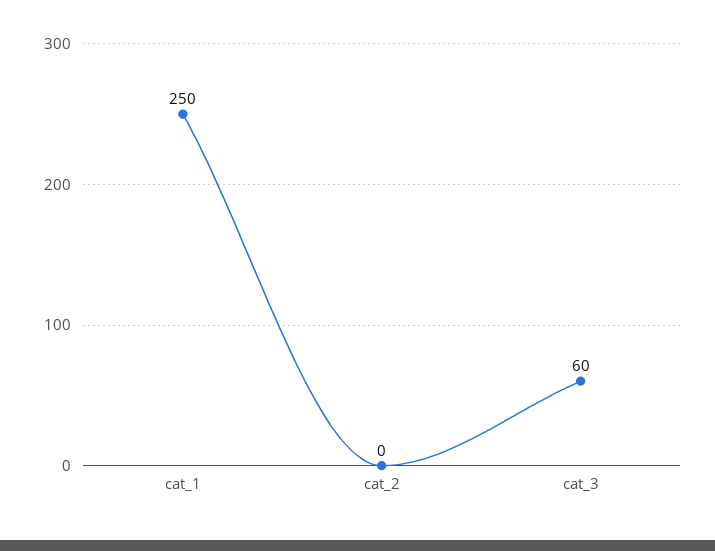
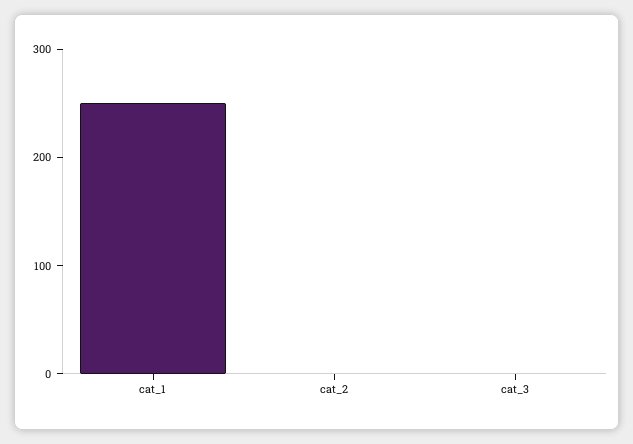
cat_3: 60 -> 0

